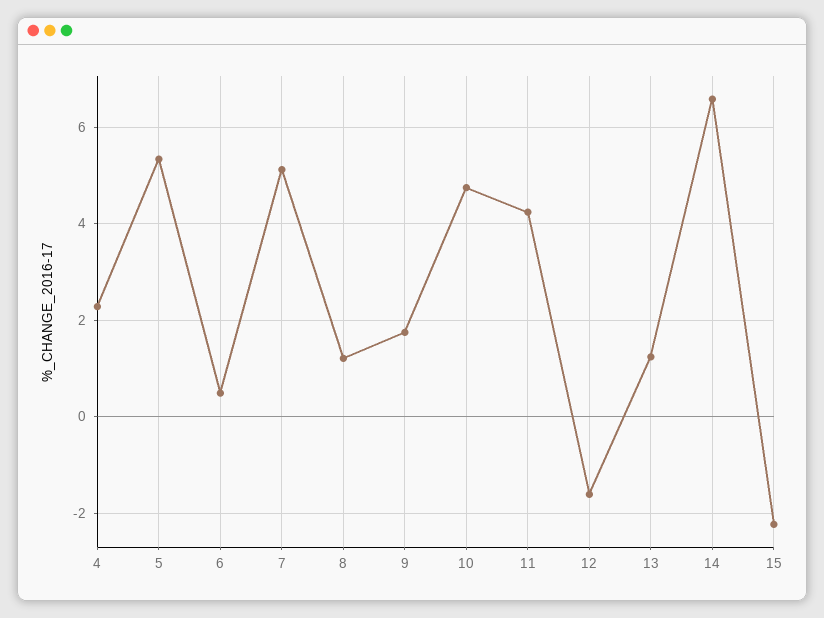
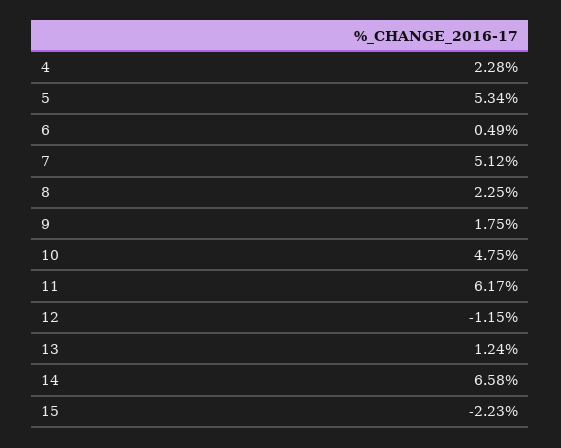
8: 1.2 -> 2.25
11: 4.2 -> 6.17
12: -1.6 -> -1.15

